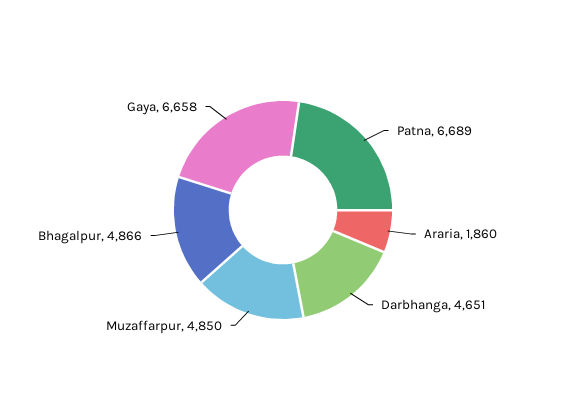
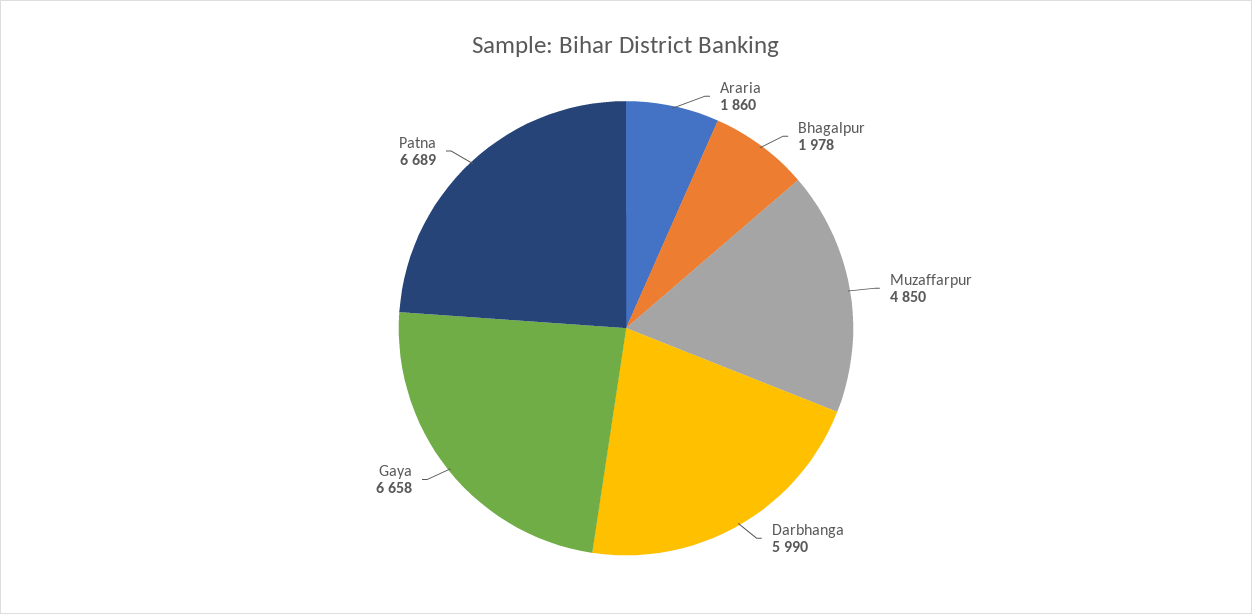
Darbhanga: 4651 -> 5990
Bhagalpur: 4866 -> 1978

